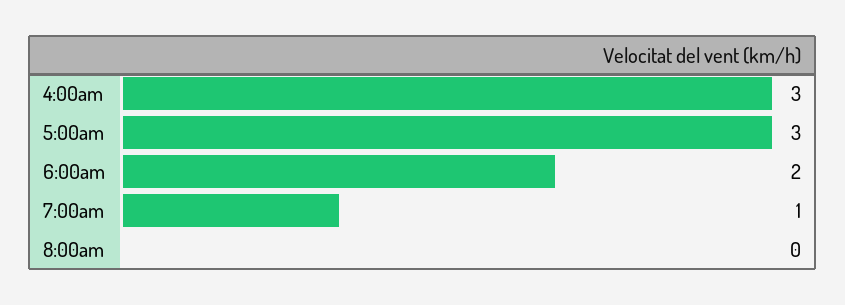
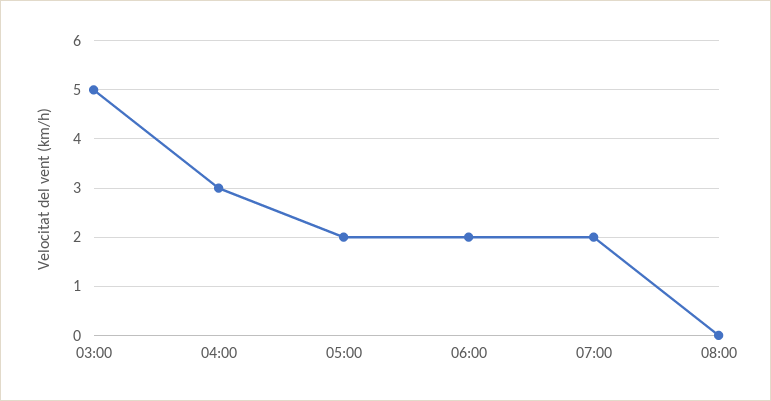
5:00am: 3 -> 2
7:00am: 1 -> 2
03:00: none -> 5

